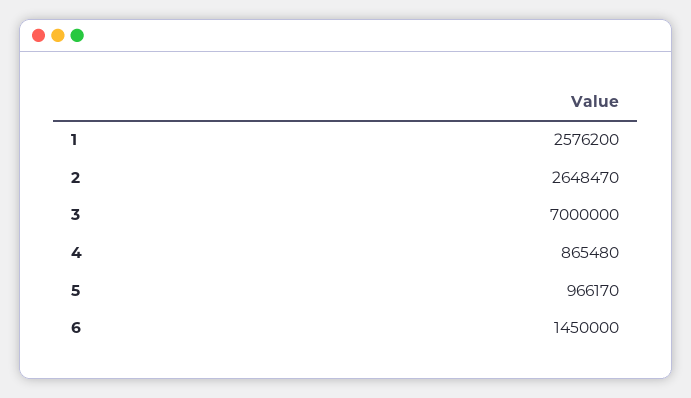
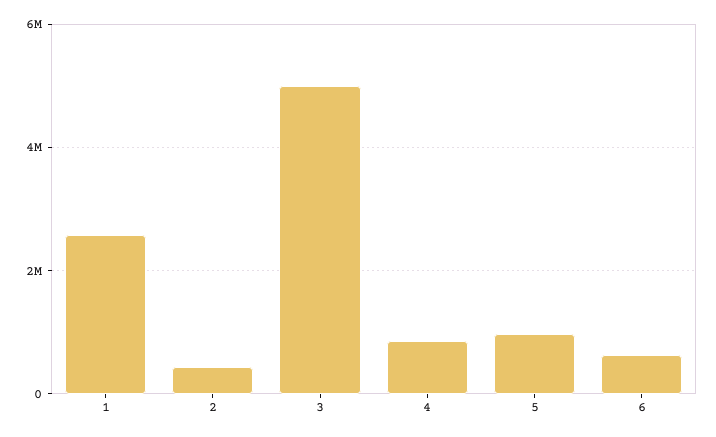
2: 2648470 -> 400000
3: 7000000 -> 5000000
6: 1450000 -> 600000

